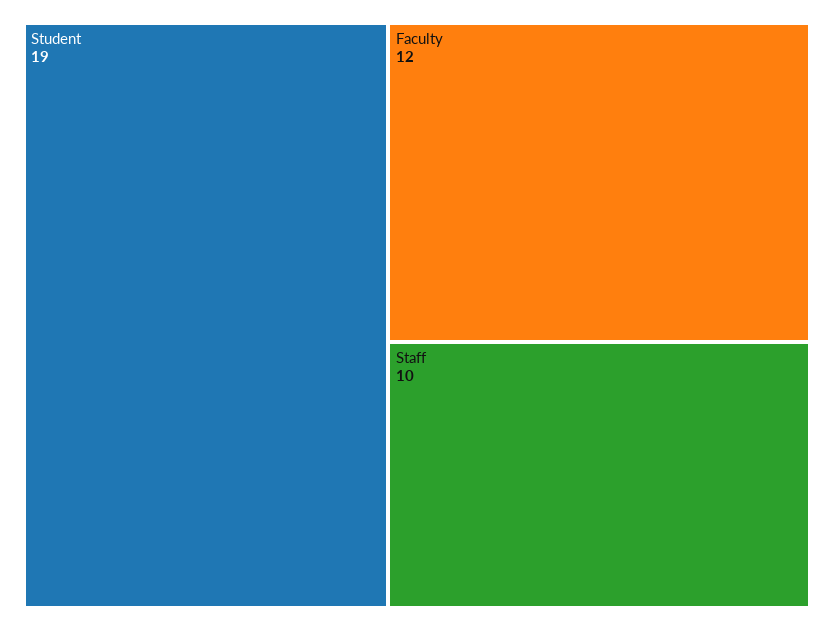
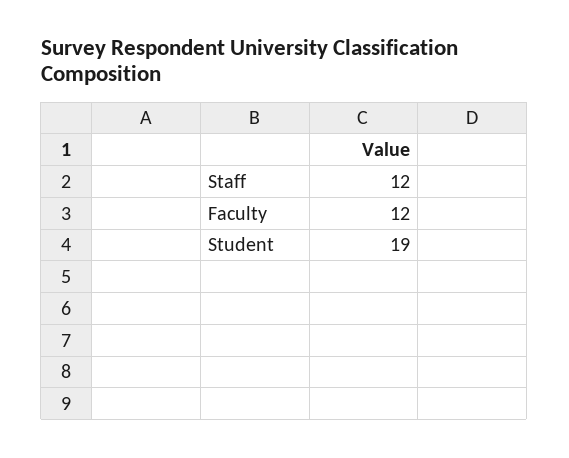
Staff: 10 -> 12

